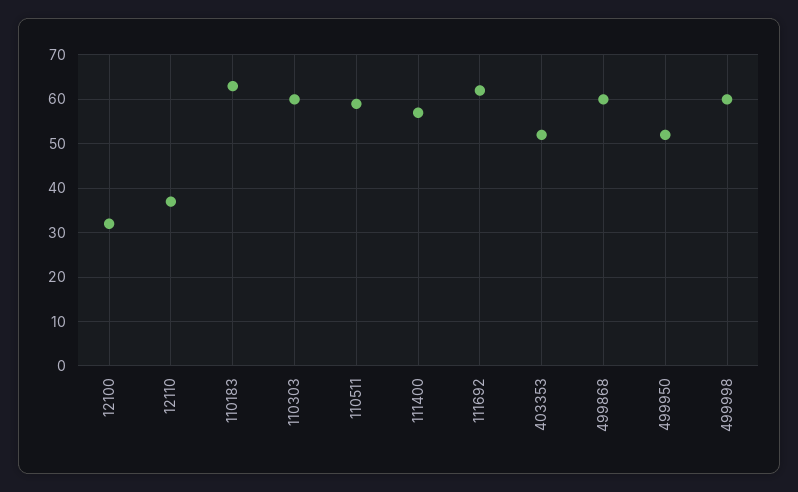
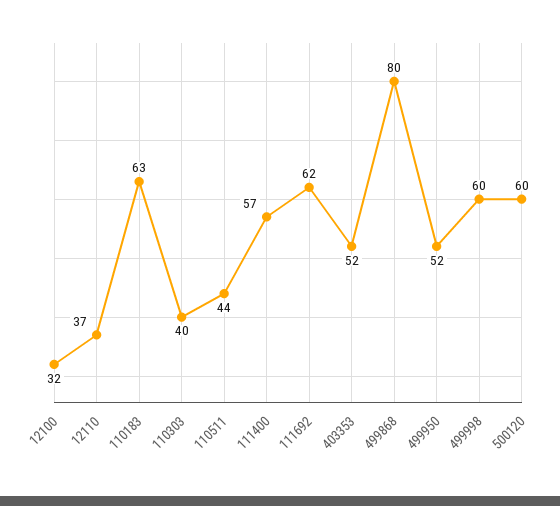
110303: 60 -> 40
110511: 60 -> 44
499868: 60 -> 80
500120: none -> 60

